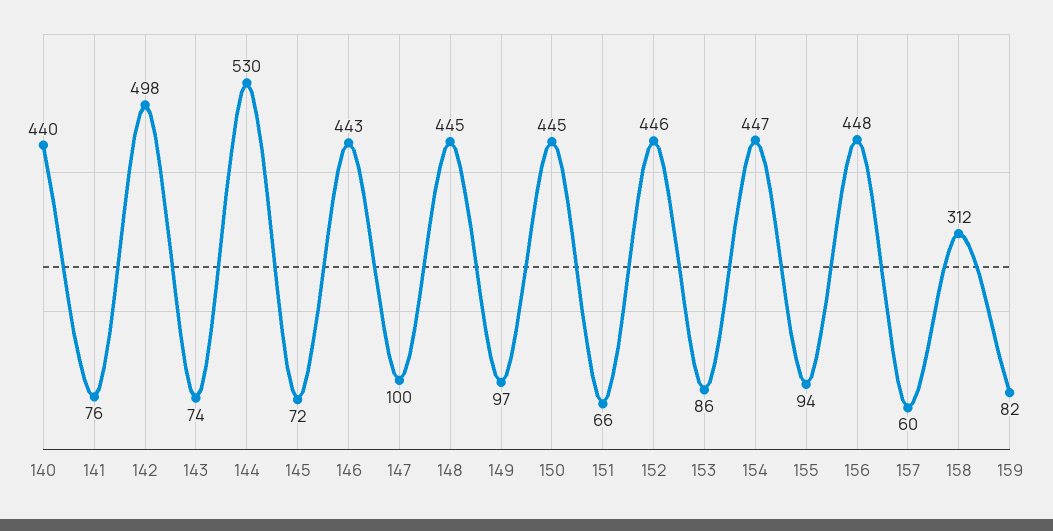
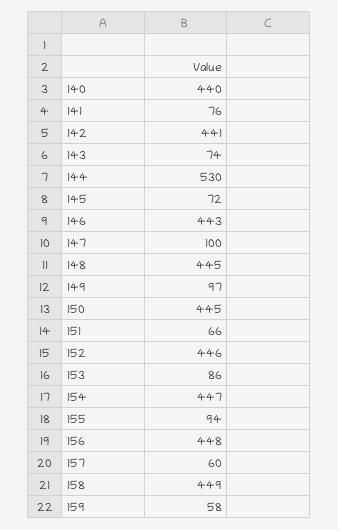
142: 498 -> 441
158: 312 -> 449
159: 82 -> 58

